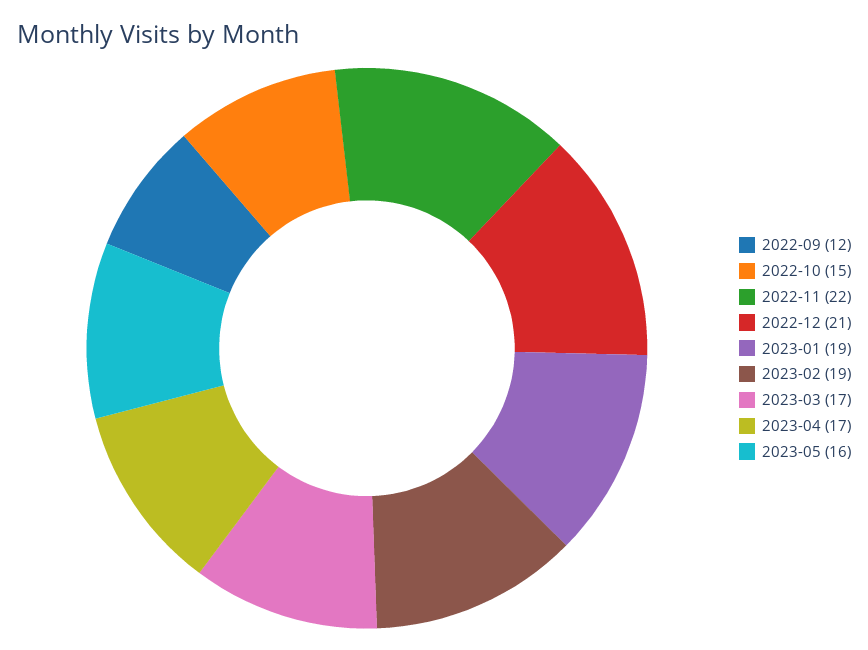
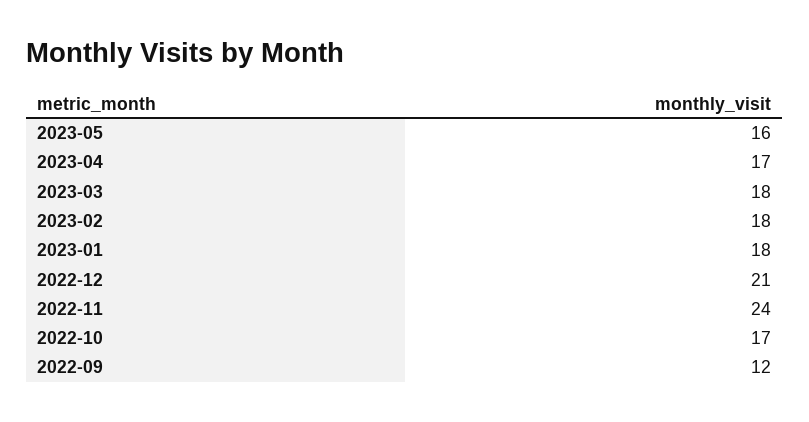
2022-10: 15 -> 17
2022-11: 22 -> 24
2023-01: 19 -> 18
2023-02: 19 -> 18
2023-03: 17 -> 18

